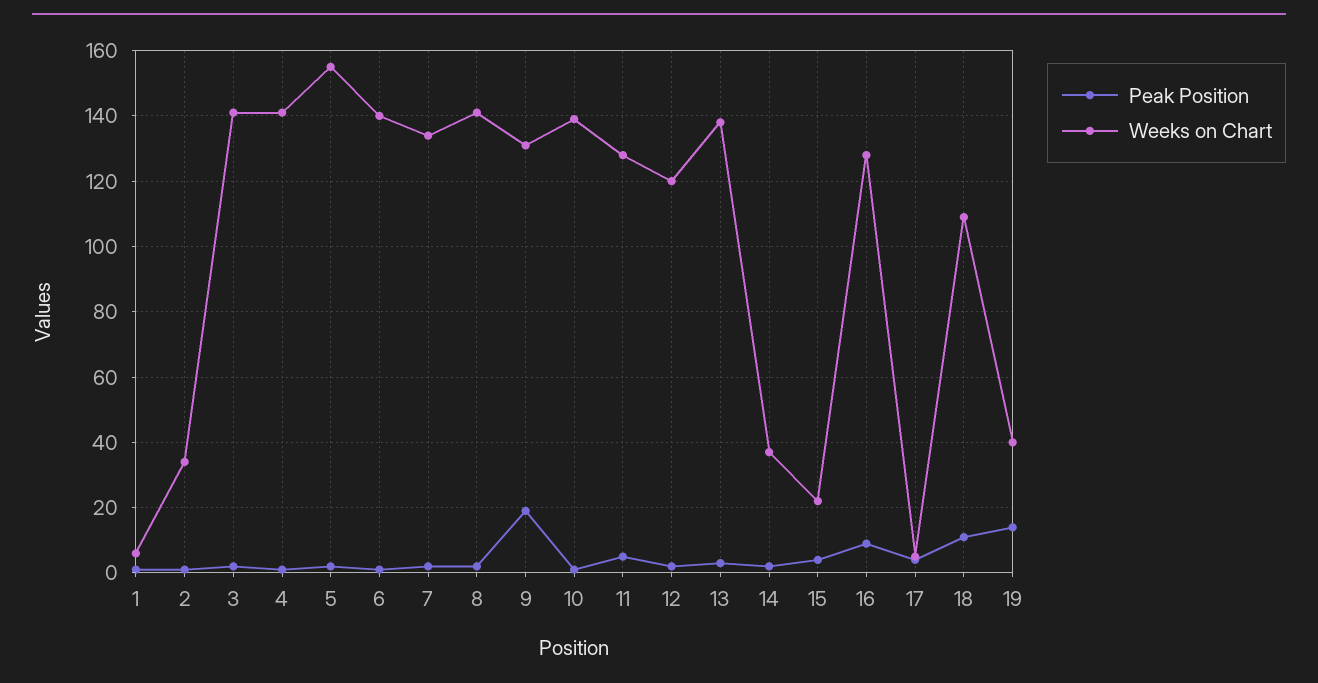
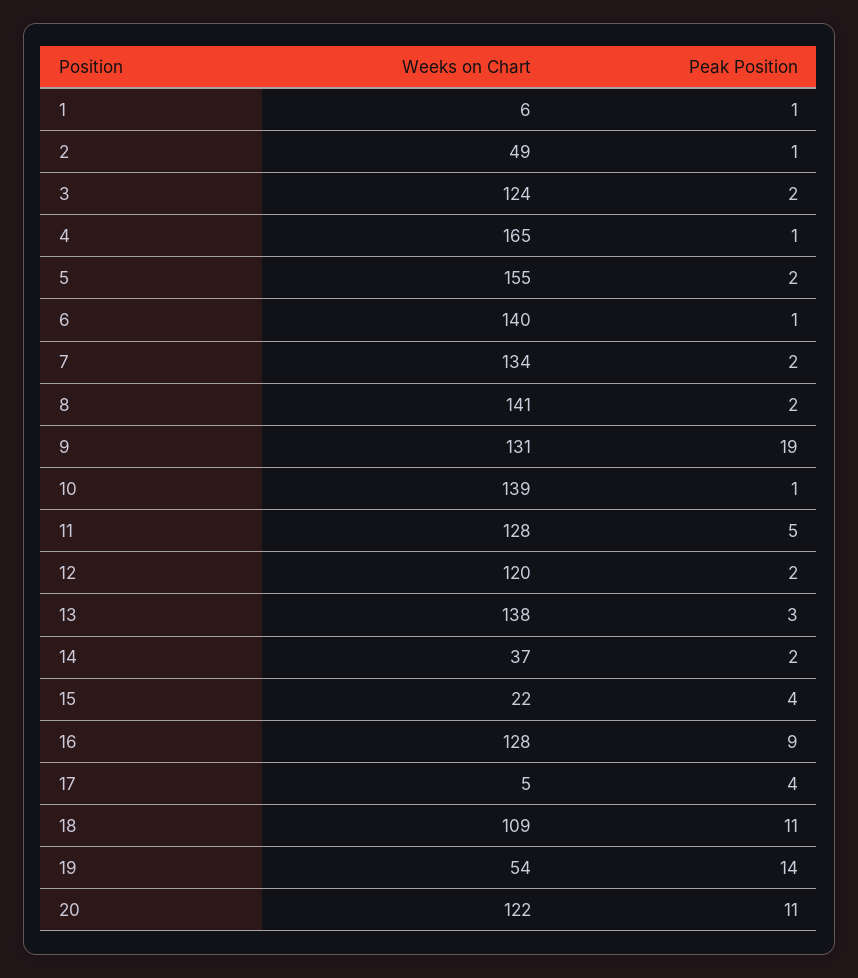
Weeks on Chart, 2: 35 -> 49
Weeks on Chart, 3: 140 -> 124
Weeks on Chart, 4: 140 -> 165
Weeks on Chart, 19: 40 -> 54
Weeks on Chart, 20: none -> 122
Peak Position, 20: none -> 11

